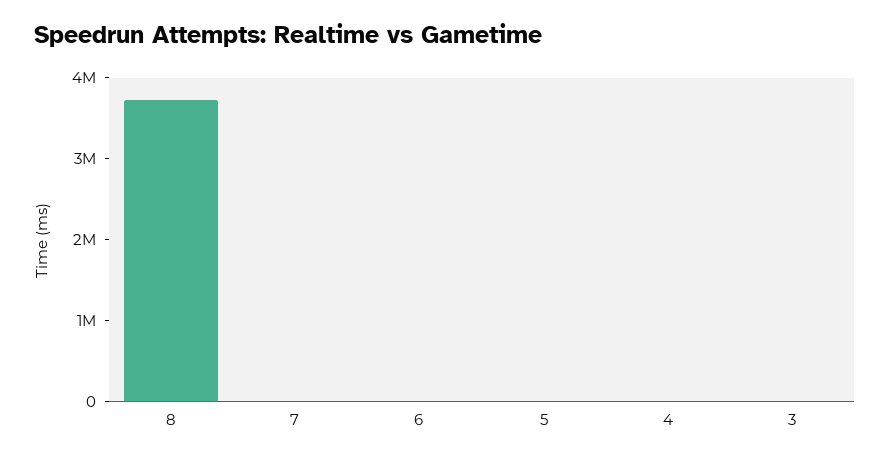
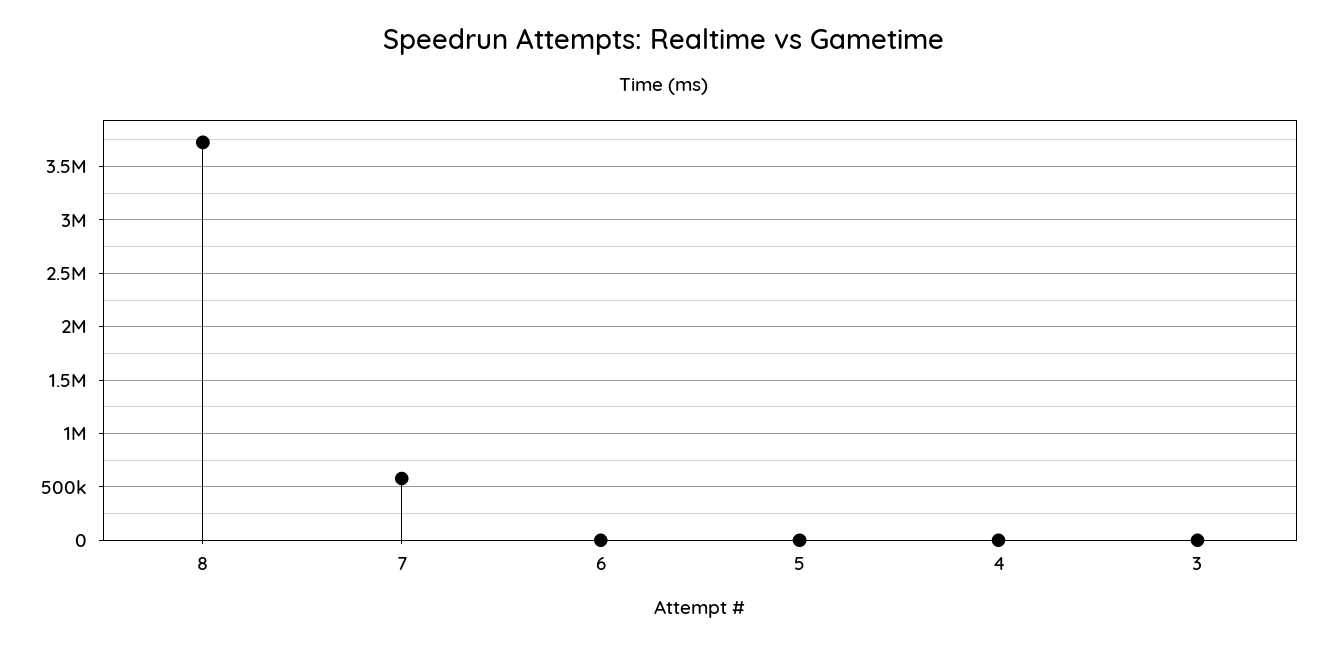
7: 0 -> 600000

